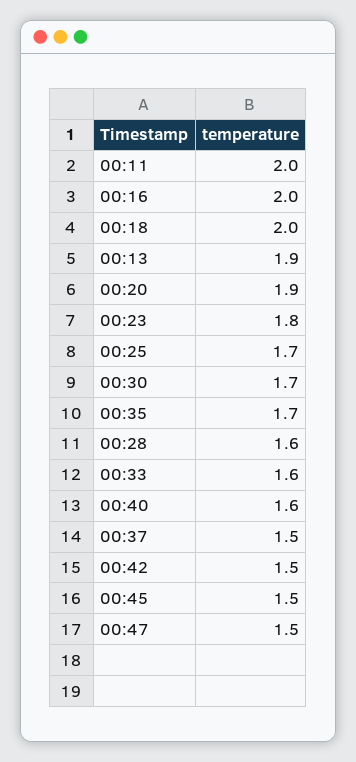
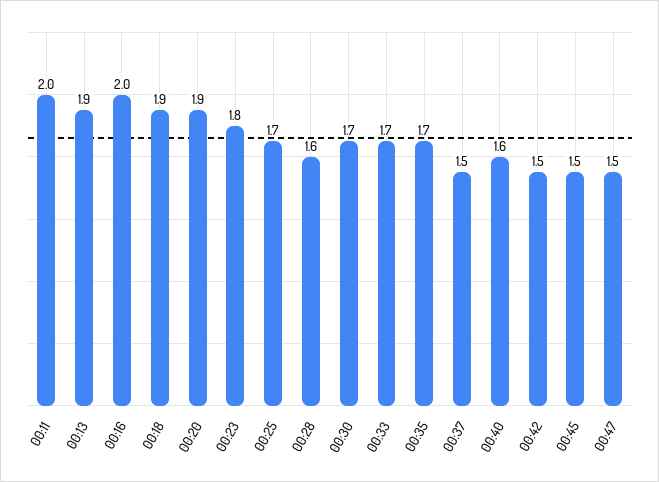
00:18: 2 -> 1.9
00:33: 1.6 -> 1.7

